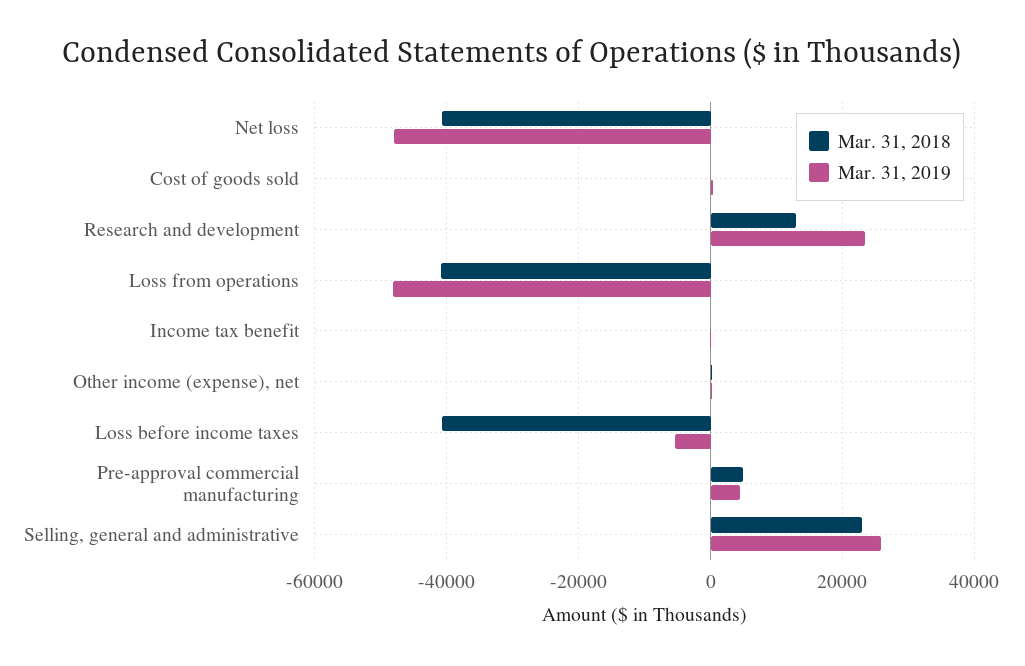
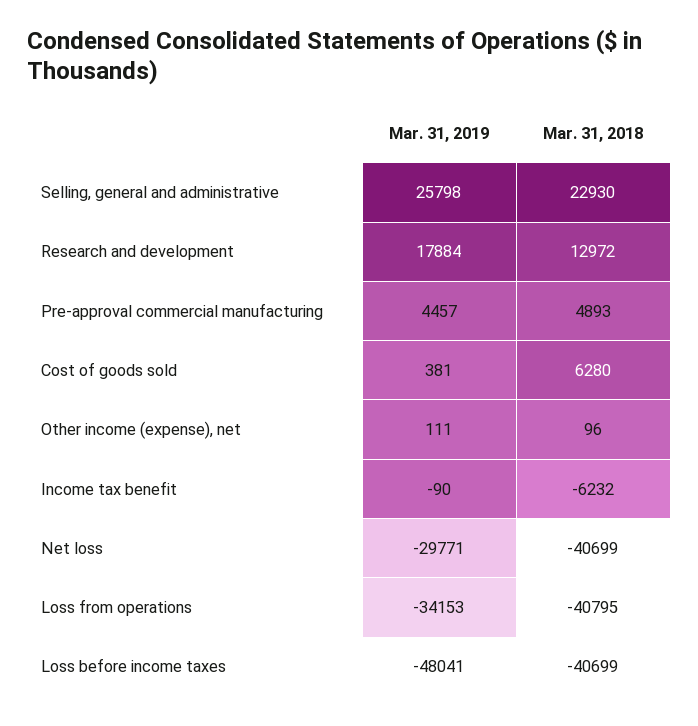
Mar. 31, 2019, Net loss: -48000 -> -29771
Mar. 31, 2018, Cost of goods sold: 0 -> 6280
Mar. 31, 2019, Research and development: 24000 -> 17884
Mar. 31, 2019, Loss from operations: -48000 -> -34153
Mar. 31, 2018, Income tax benefit: 0 -> -6232
Mar. 31, 2019, Loss before income taxes: -6000 -> -48041

